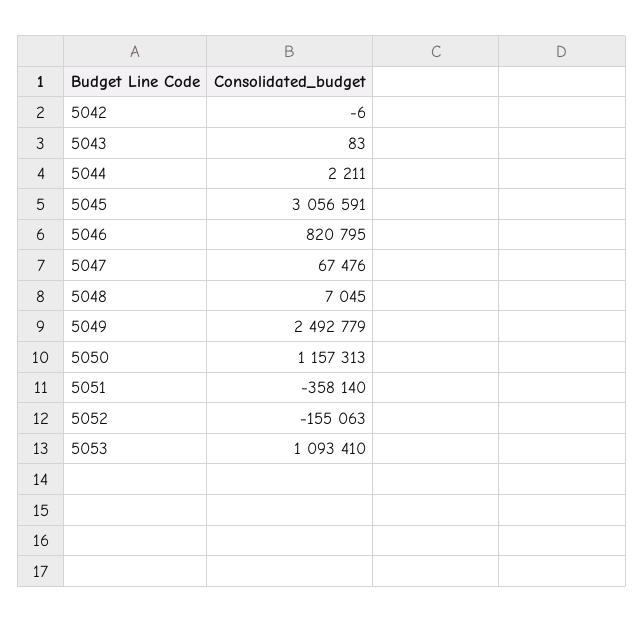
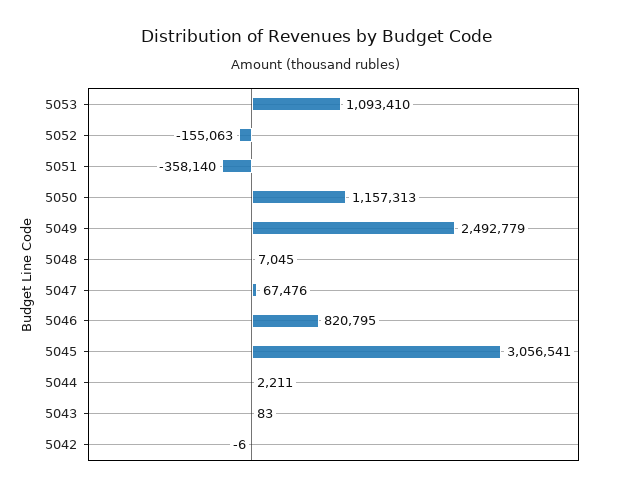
5045: 3056591 -> 3056541

